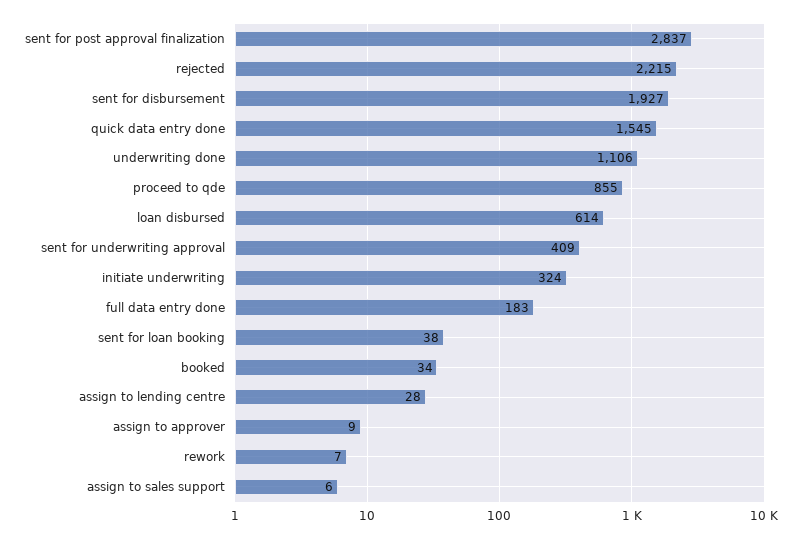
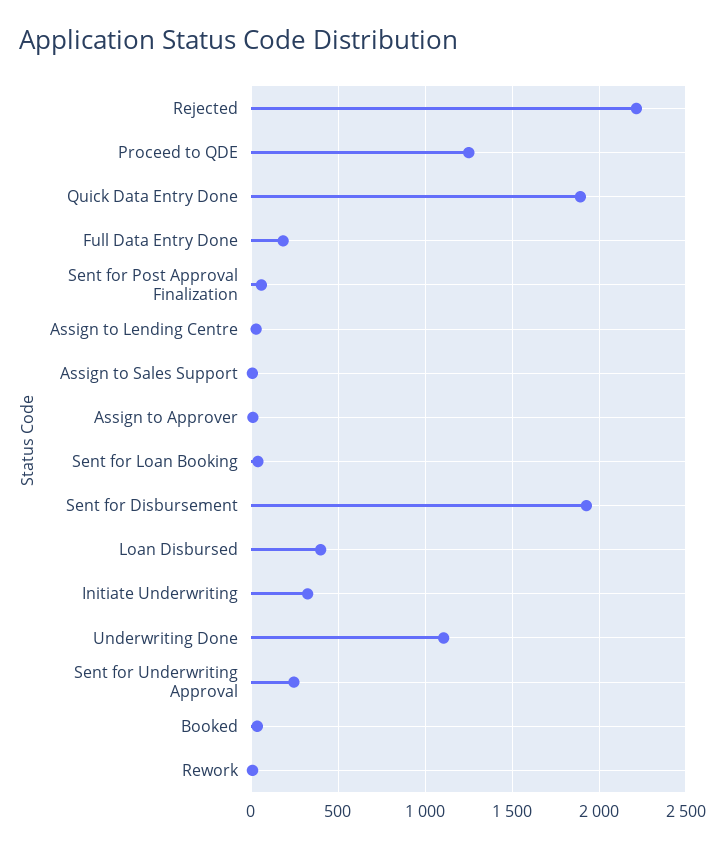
sent for post approval finalization: 2837 -> 50
quick data entry done: 1545 -> 1900
proceed to qde: 855 -> 1250
loan disbursed: 614 -> 400
sent for underwriting approval: 409 -> 250

